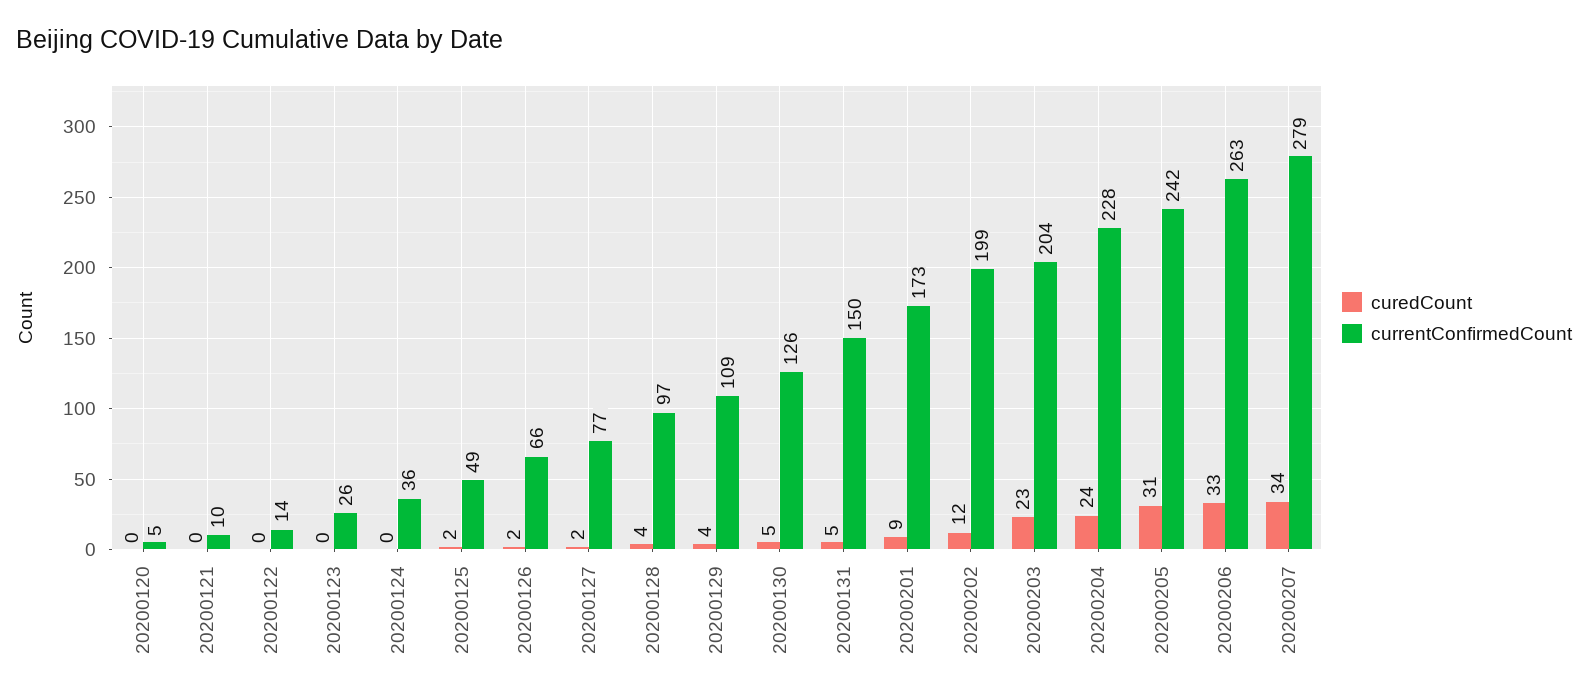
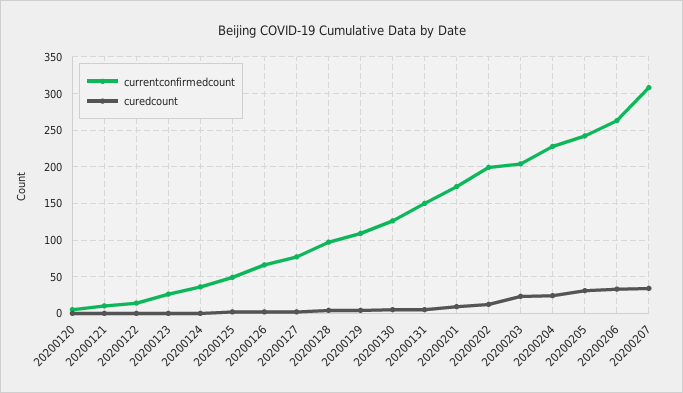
currentConfirmedCount, 20200207: 279 -> 310

